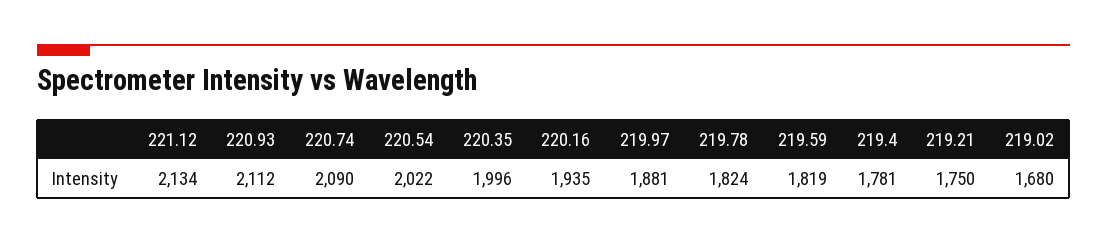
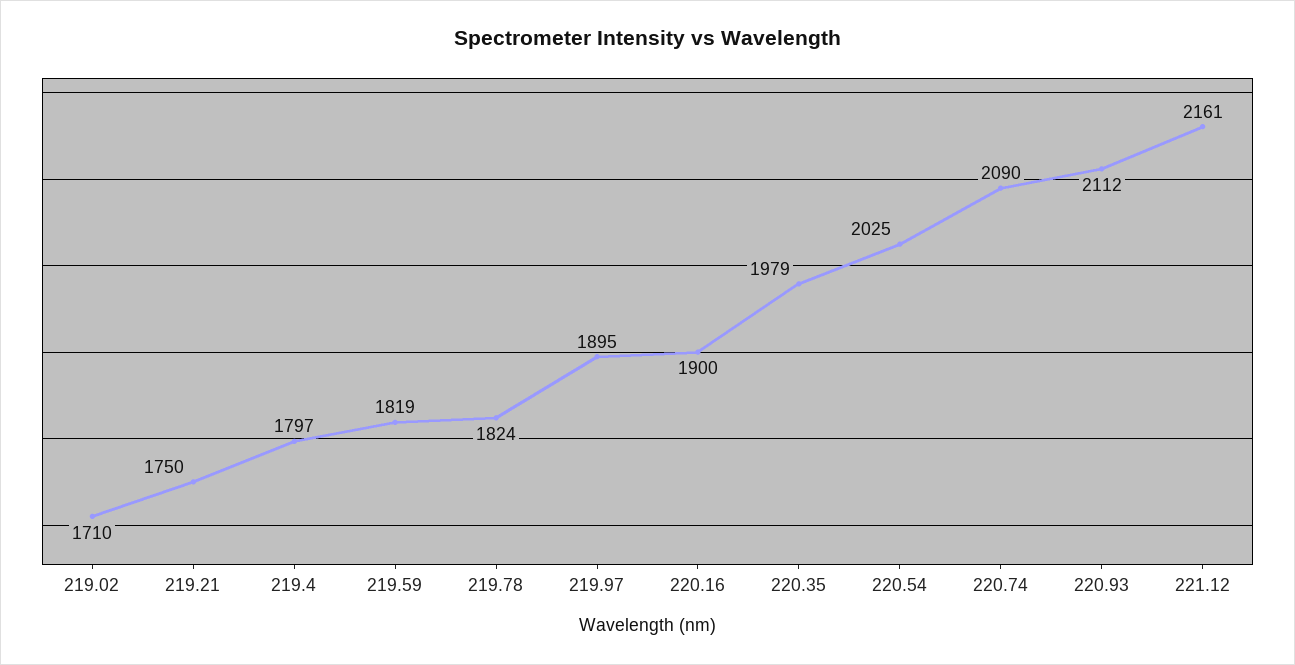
221.12: 2134 -> 2161
220.54: 2022 -> 2025
220.35: 1996 -> 1979
220.16: 1935 -> 1900
219.97: 1881 -> 1895
219.4: 1781 -> 1797
219.02: 1680 -> 1710

